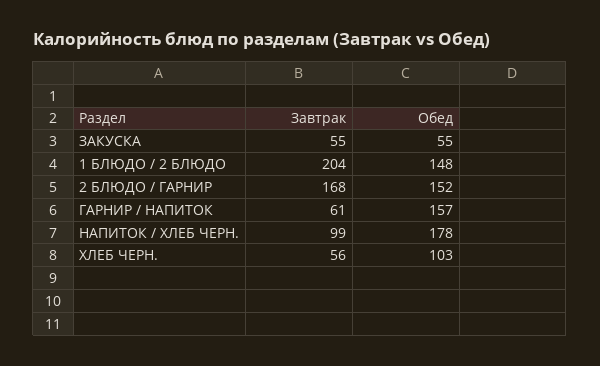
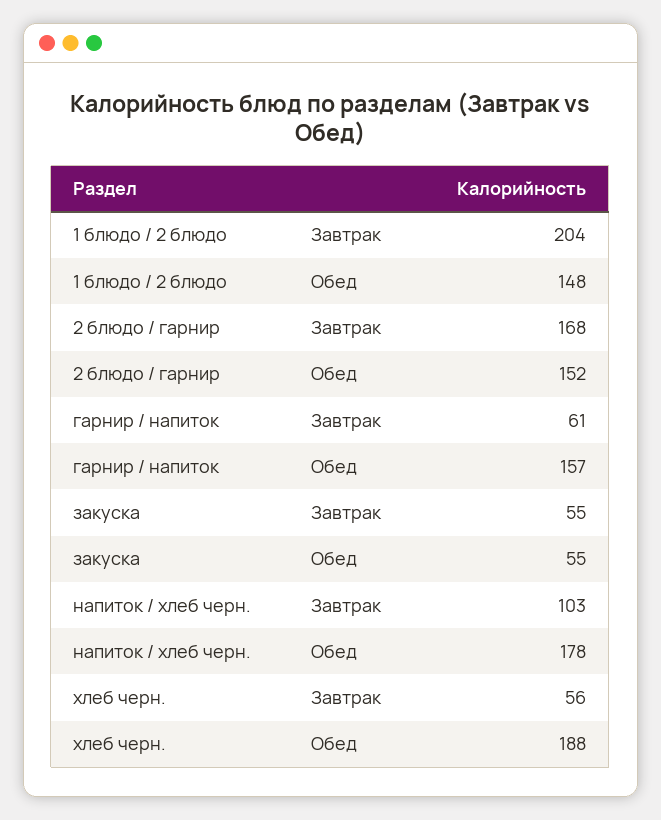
Завтрак, НАПИТОК / ХЛЕБ ЧЕРН.: 99 -> 103
Обед, ХЛЕБ ЧЕРН.: 103 -> 188

